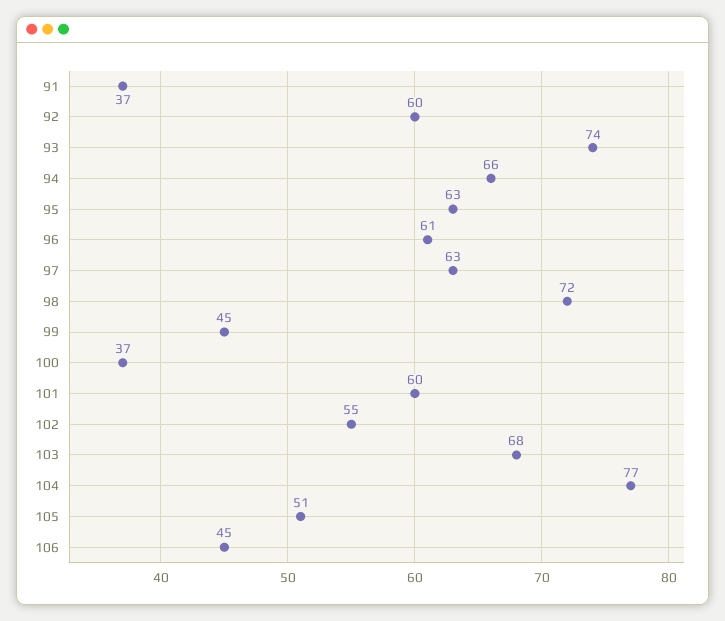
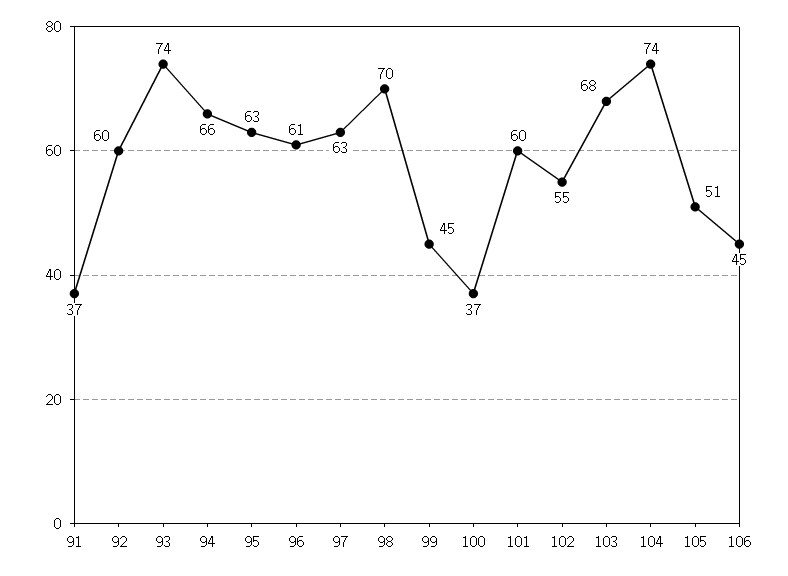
98: 72 -> 70
104: 77 -> 74

